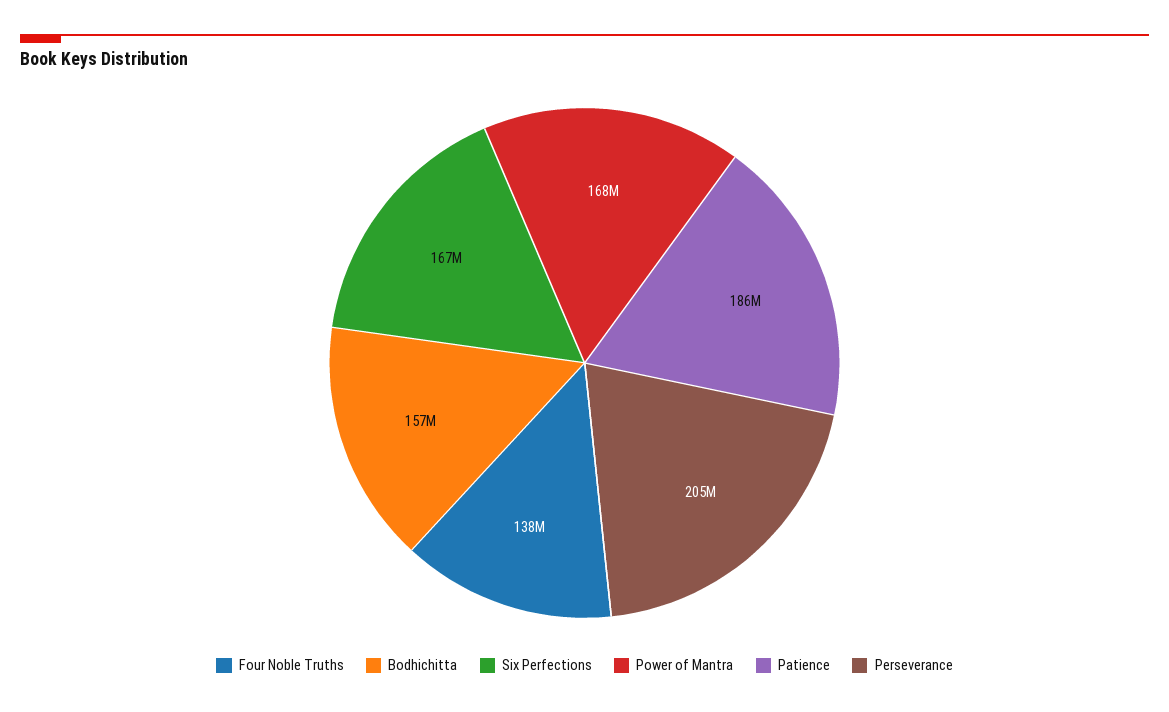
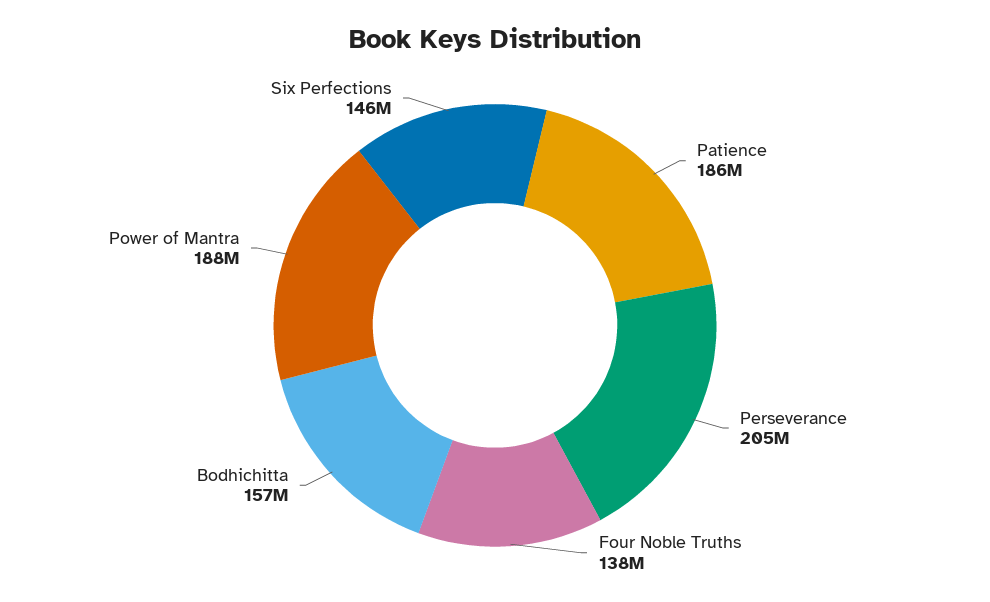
Six Perfections: 167000000 -> 146000000
Power of Mantra: 168000000 -> 188000000

